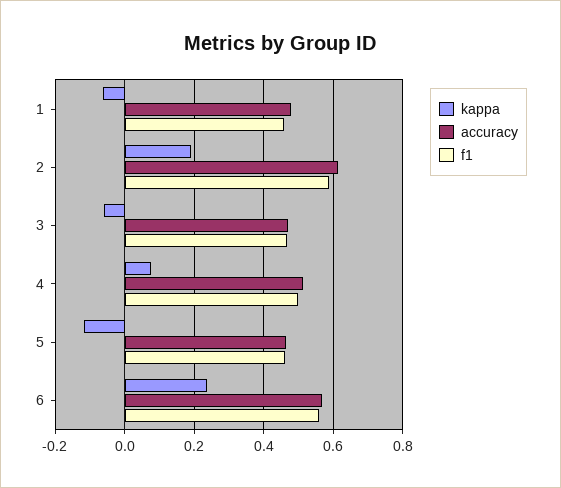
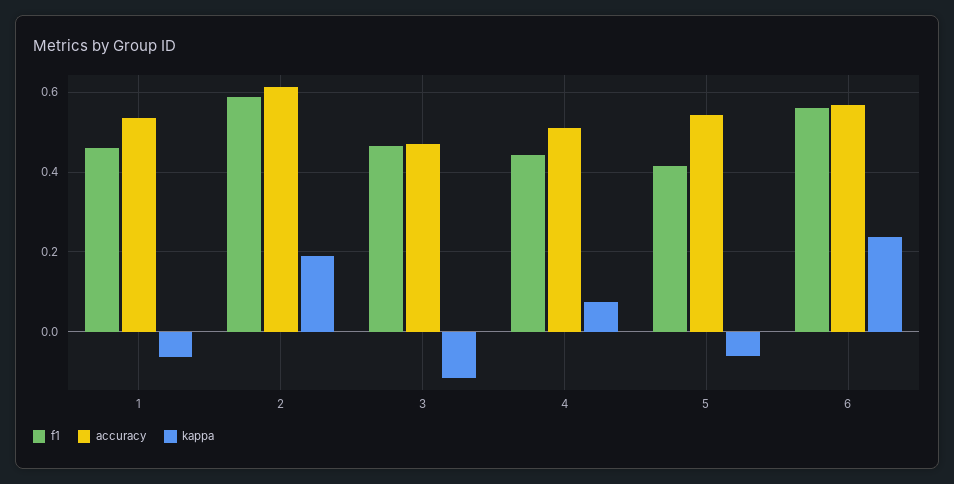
accuracy, 1: 0.48 -> 0.54
kappa, 3: -0.06 -> -0.12
f1, 4: 0.5 -> 0.44
kappa, 5: -0.12 -> -0.06
accuracy, 5: 0.46 -> 0.54
f1, 5: 0.46 -> 0.42

